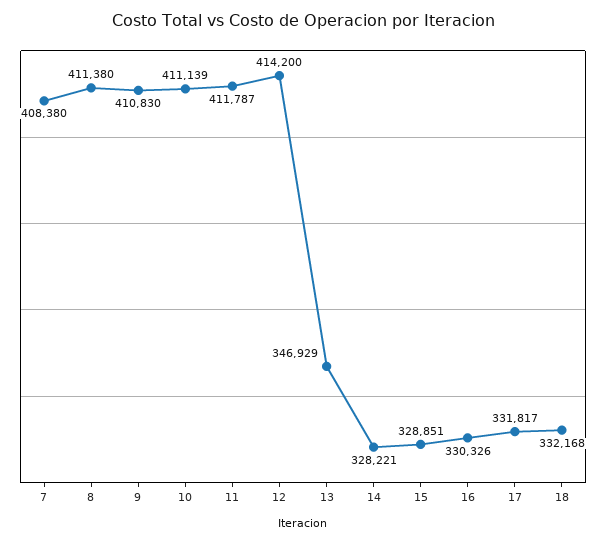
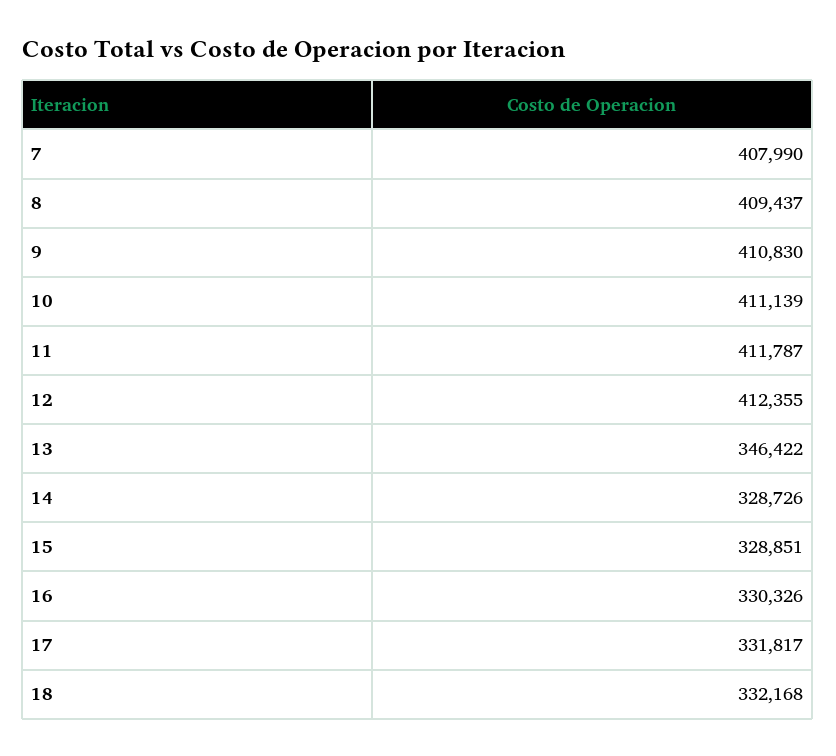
7: 408380 -> 407990
8: 411380 -> 409437
12: 414200 -> 412355
13: 346929 -> 346422
14: 328221 -> 328726

